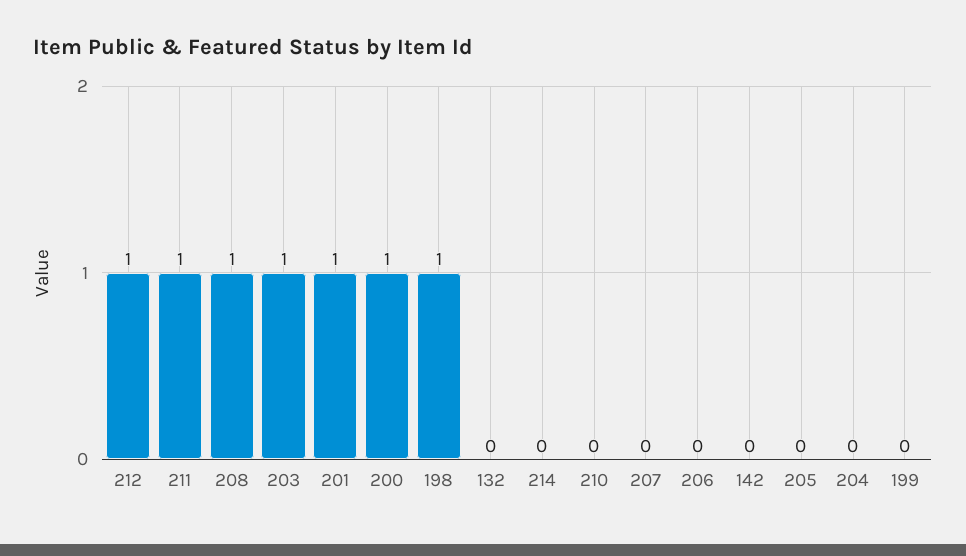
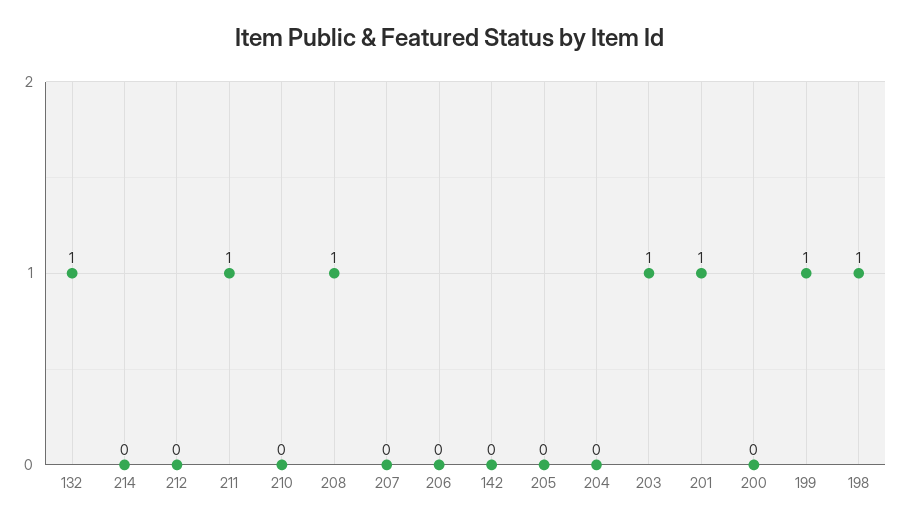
212: 1 -> 0
200: 1 -> 0
132: 0 -> 1
199: 0 -> 1

